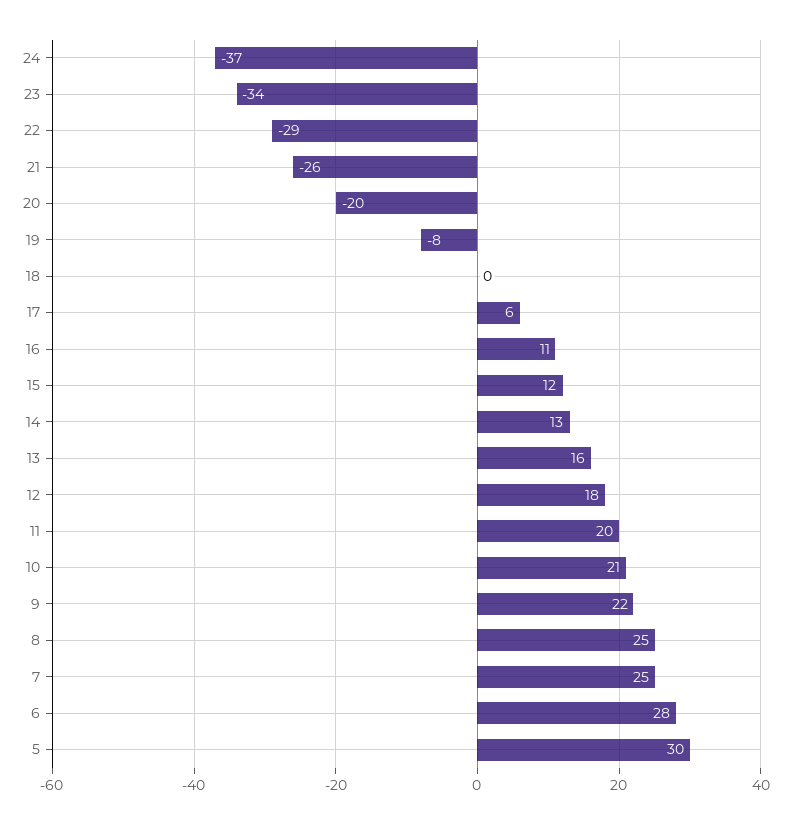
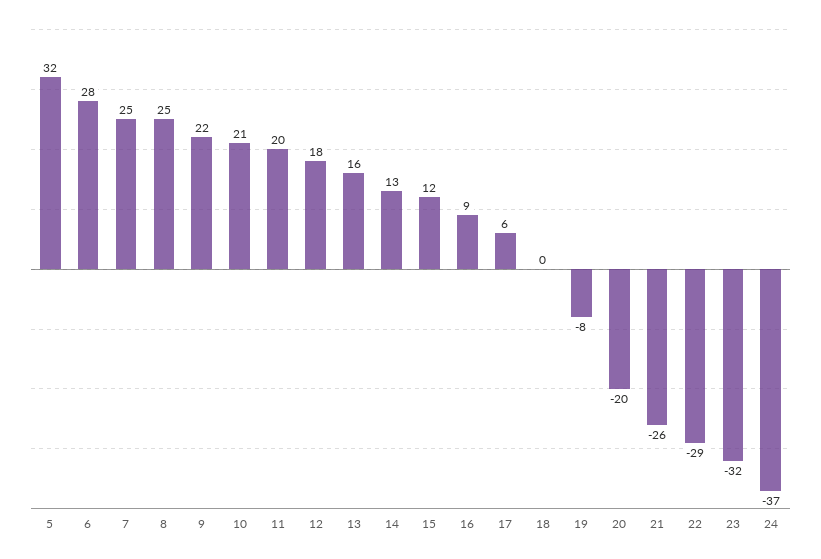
23: -34 -> -32
16: 11 -> 9
5: 30 -> 32

